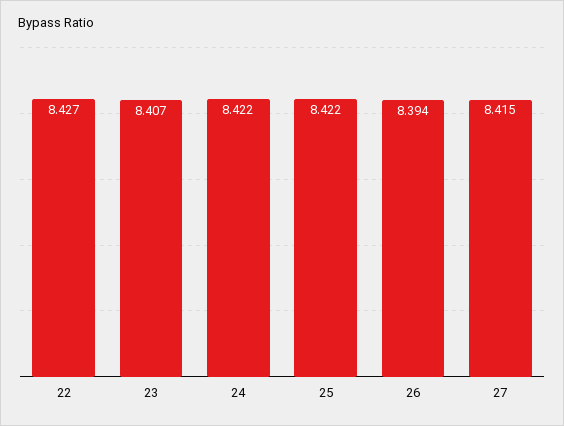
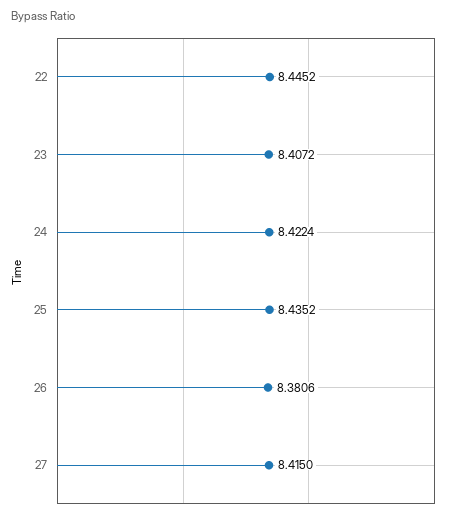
22: 8.427 -> 8.4452
25: 8.422 -> 8.4352
26: 8.394 -> 8.3806

